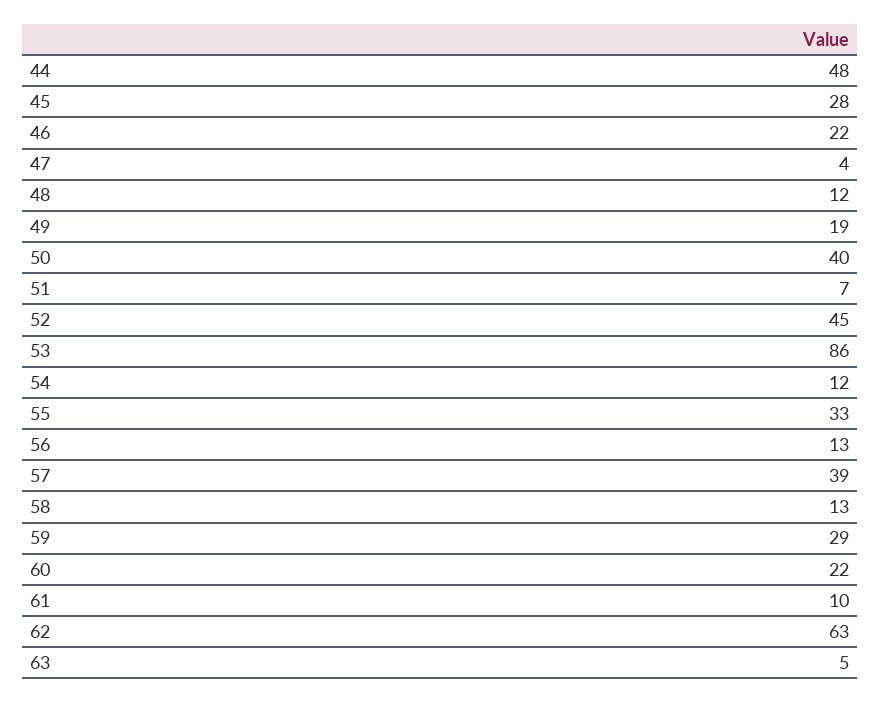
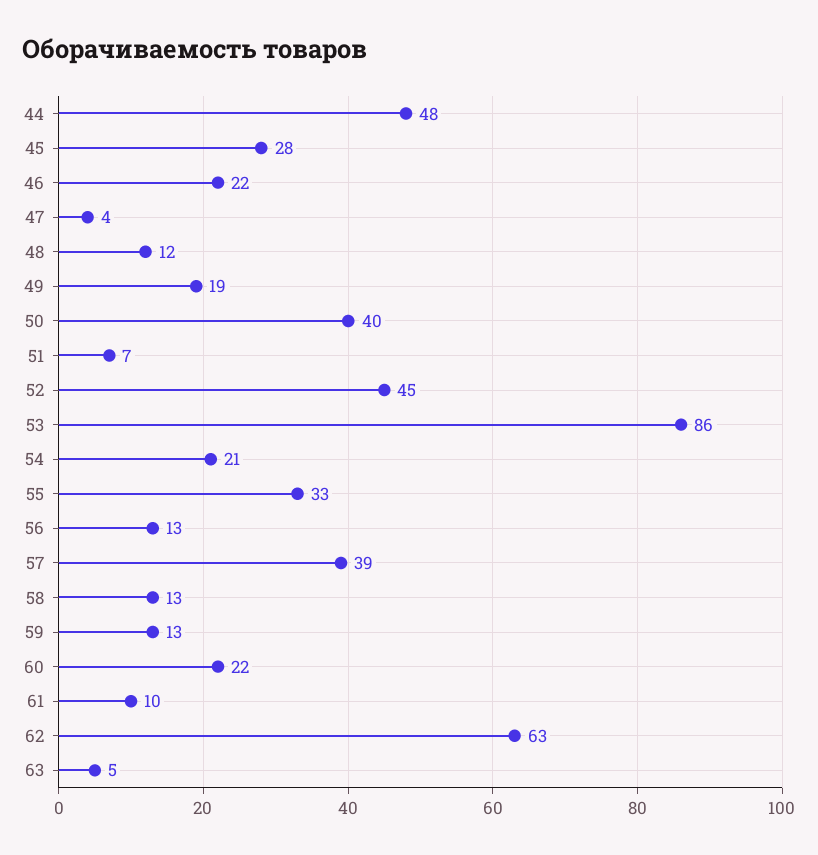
54: 12 -> 21
59: 29 -> 13

